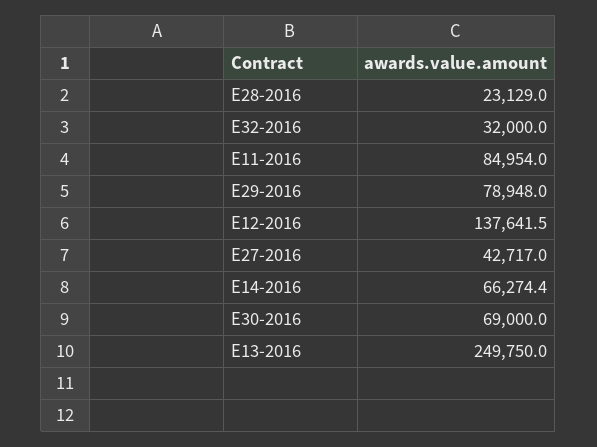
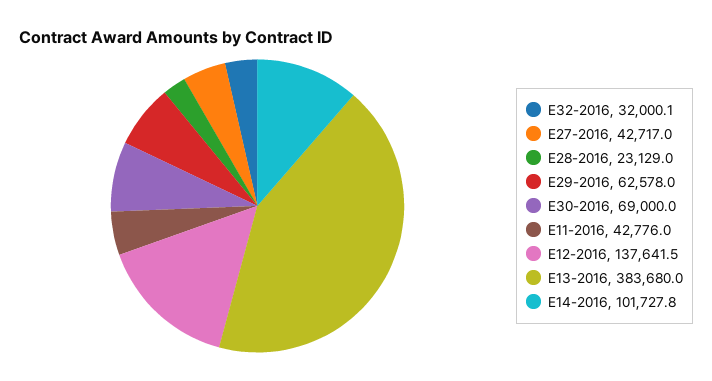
E32-2016: 32000 -> 32000.1
E11-2016: 84954 -> 42776
E29-2016: 78948 -> 62578
E14-2016: 66274.4 -> 101727.8
E13-2016: 249750 -> 383680

